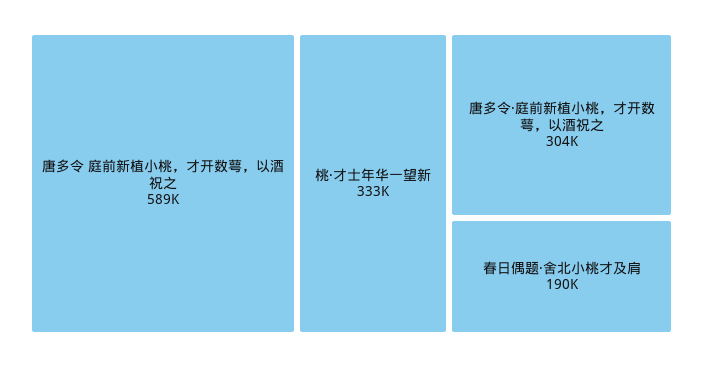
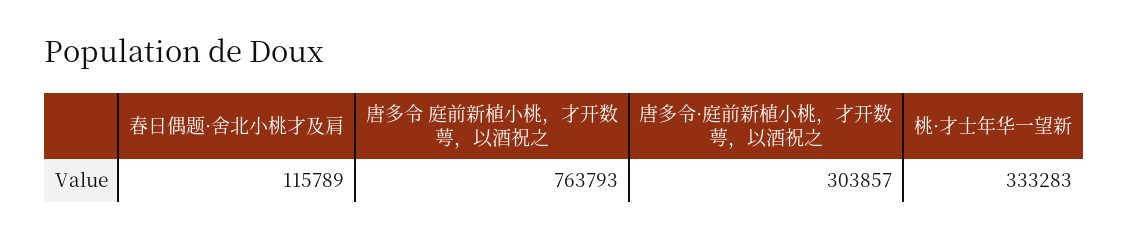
唐多令 庭前新植小桃，才开数萼，以酒祝之: 589000 -> 763793
春日偶题·舍北小桃才及肩: 190000 -> 115789

